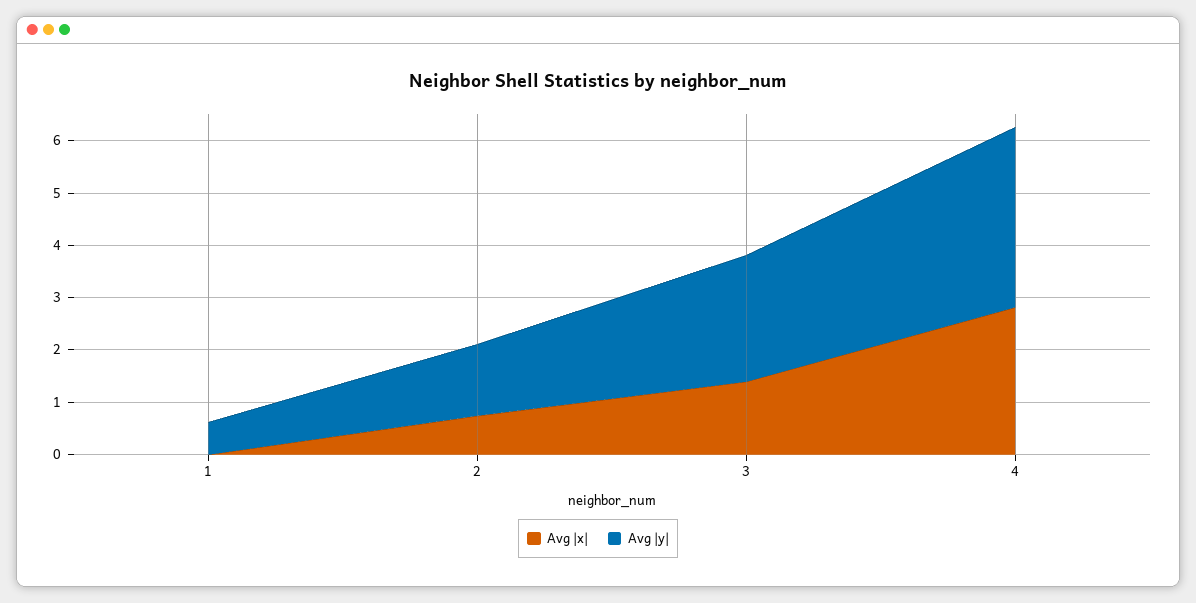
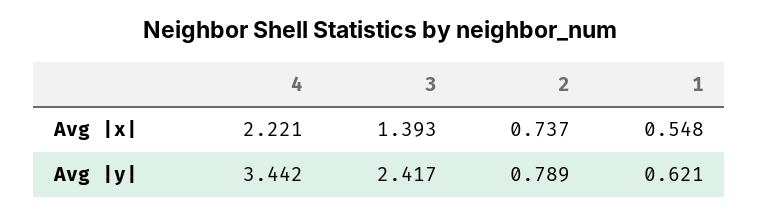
Avg |x|, 1: 0 -> 0.548
Avg |y|, 2: 1.4 -> 0.789
Avg |x|, 4: 2.8 -> 2.221

